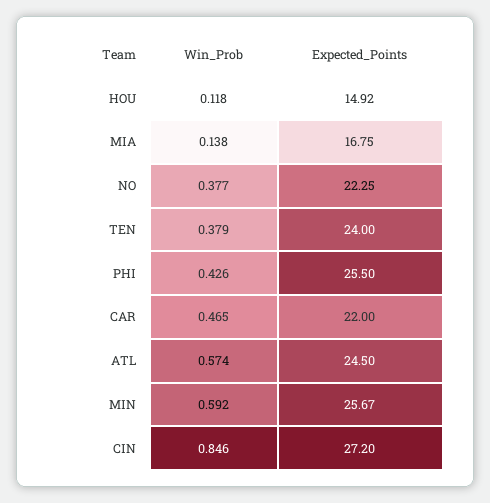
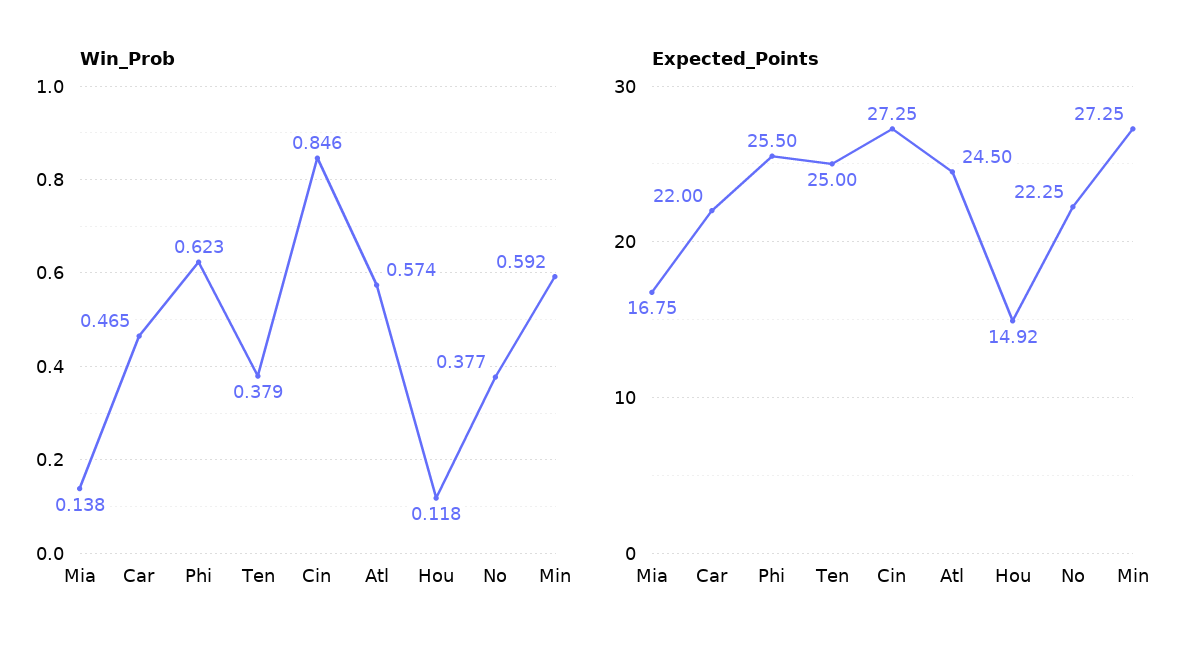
Expected_Points, TEN: 24 -> 25
Win_Prob, PHI: 0.426 -> 0.623
Expected_Points, MIN: 25.67 -> 27.25
Expected_Points, CIN: 27.2 -> 27.25

